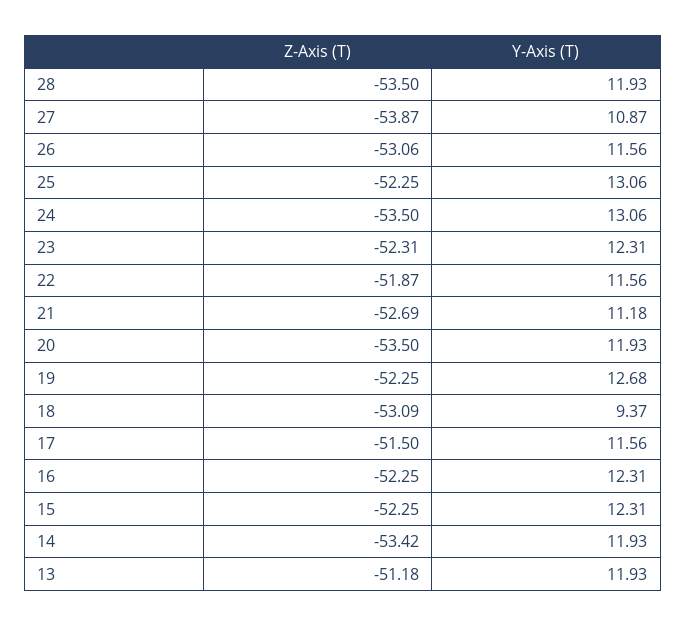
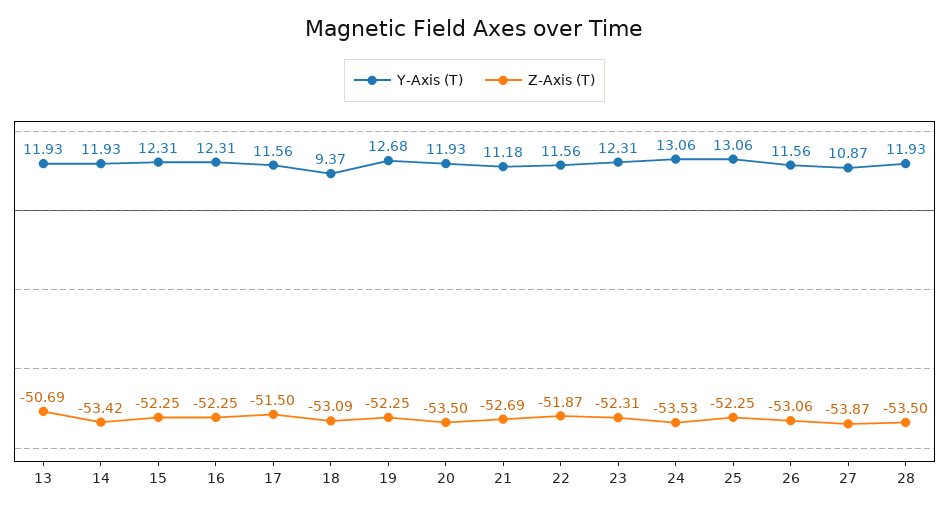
Z-Axis (T), 24: -53.5 -> -53.53
Z-Axis (T), 13: -51.18 -> -50.69

